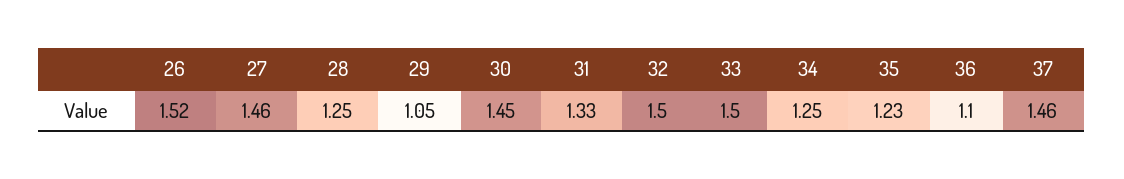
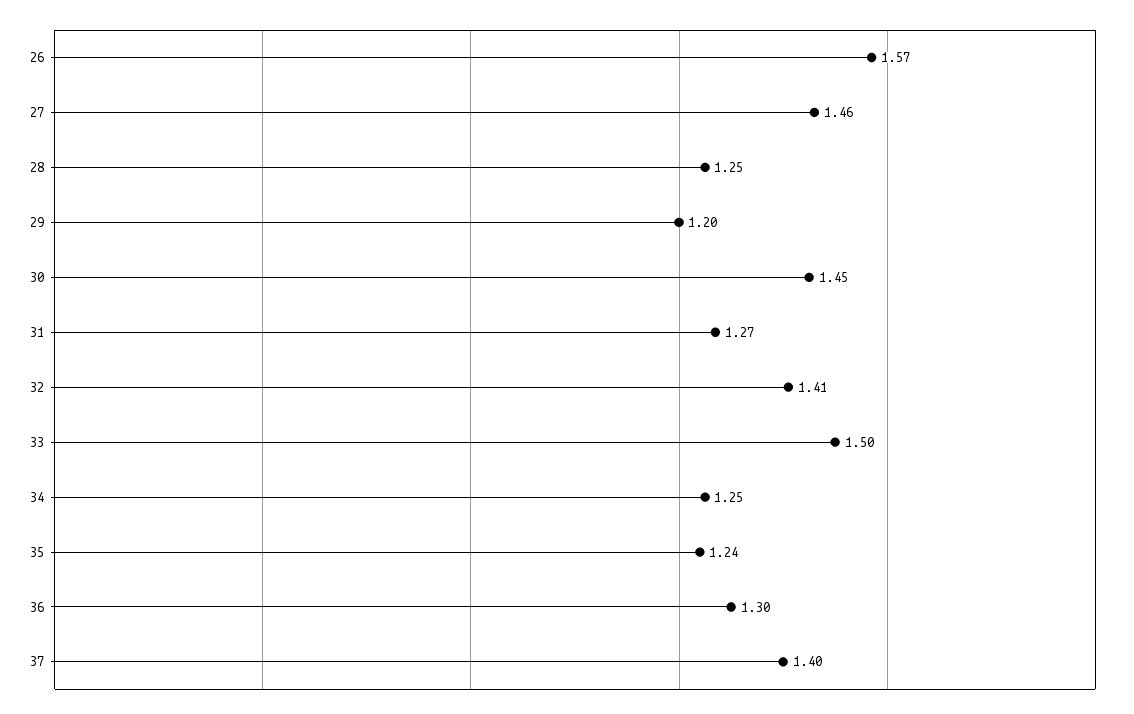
26: 1.52 -> 1.57
29: 1.05 -> 1.2
31: 1.33 -> 1.27
32: 1.5 -> 1.41
35: 1.23 -> 1.24
36: 1.1 -> 1.3
37: 1.46 -> 1.4

